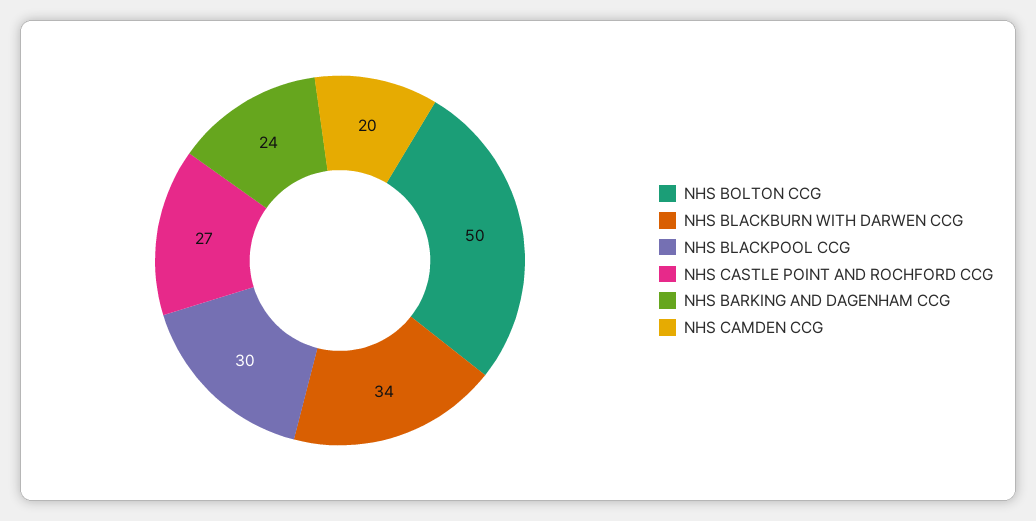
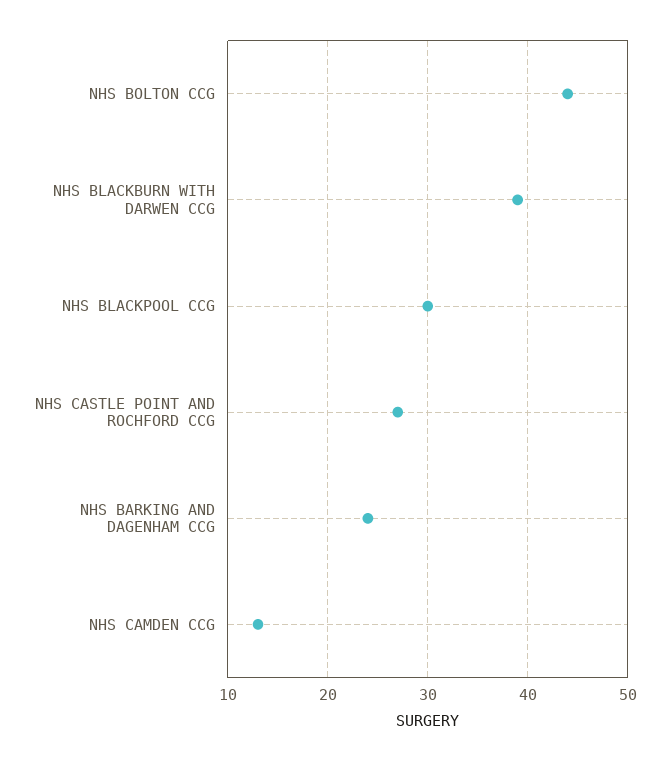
NHS BOLTON CCG: 50 -> 44
NHS BLACKBURN WITH DARWEN CCG: 34 -> 39
NHS CAMDEN CCG: 20 -> 13

